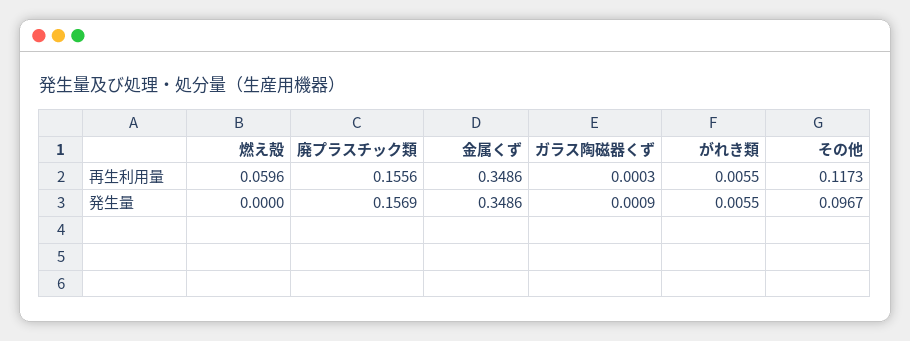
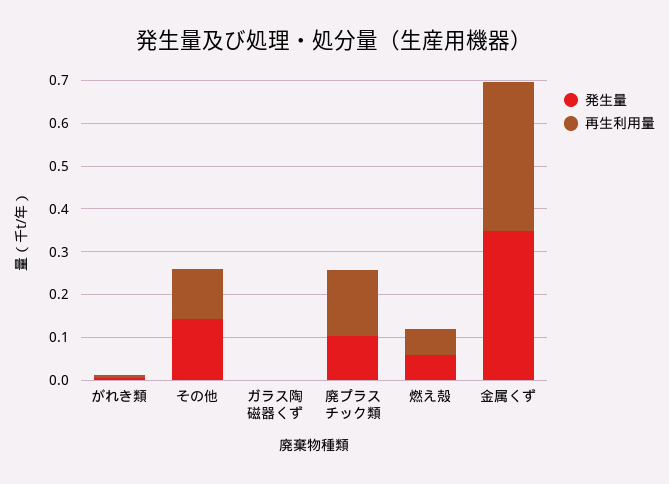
発生量, 燃え殻: 0 -> 0.06
発生量, 廃プラスチック類: 0.1569 -> 0.1
発生量, その他: 0.0967 -> 0.14

